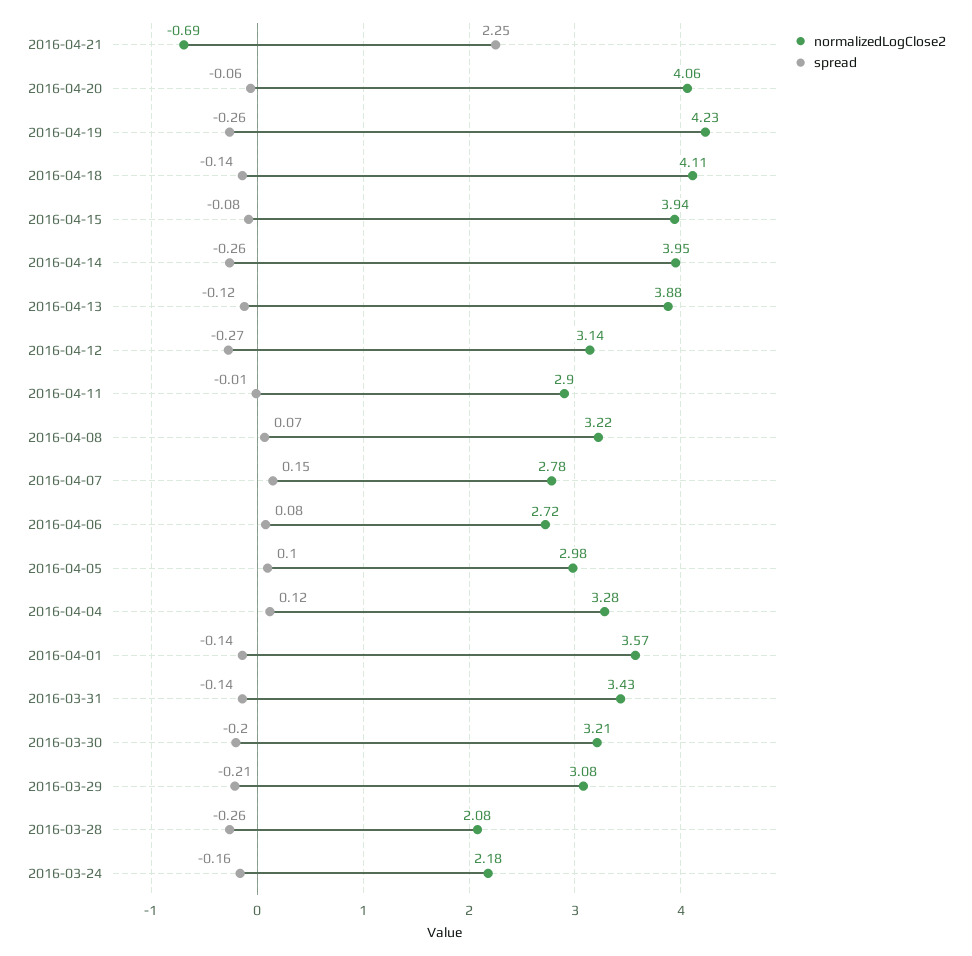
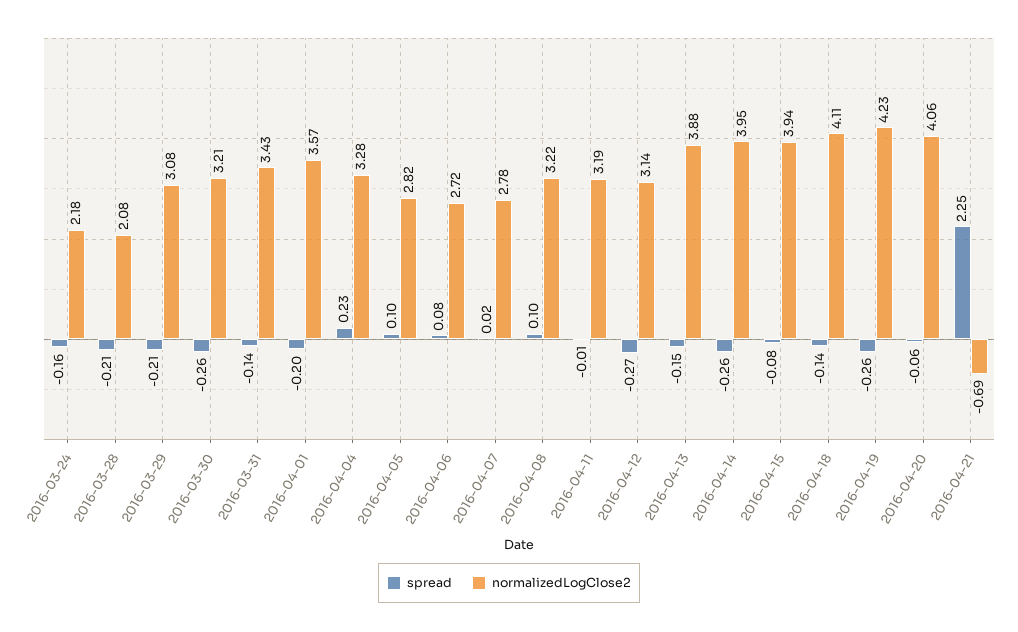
spread, 2016-04-13: -0.12 -> -0.15
normalizedLogClose2, 2016-04-11: 2.9 -> 3.19
spread, 2016-04-08: 0.07 -> 0.1
spread, 2016-04-07: 0.15 -> 0.02
normalizedLogClose2, 2016-04-05: 2.98 -> 2.82
spread, 2016-04-04: 0.12 -> 0.23
spread, 2016-04-01: -0.14 -> -0.2
spread, 2016-03-30: -0.2 -> -0.26
spread, 2016-03-28: -0.26 -> -0.21

